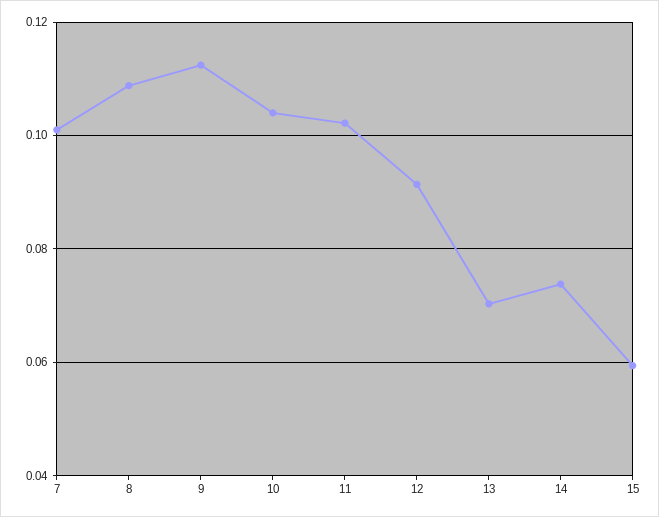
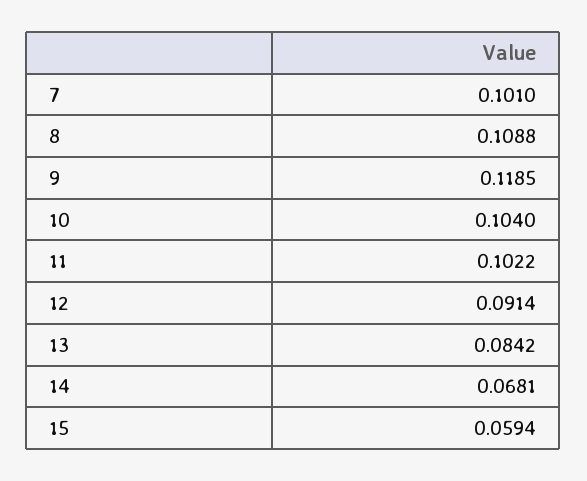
9: 0.112 -> 0.1185
13: 0.07 -> 0.0842
14: 0.074 -> 0.0681

